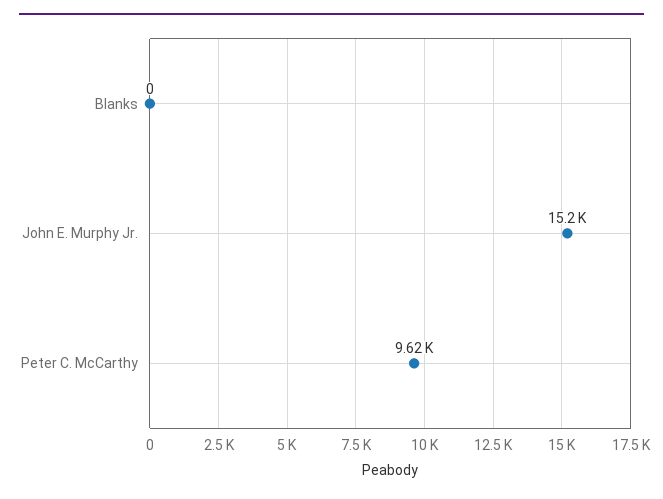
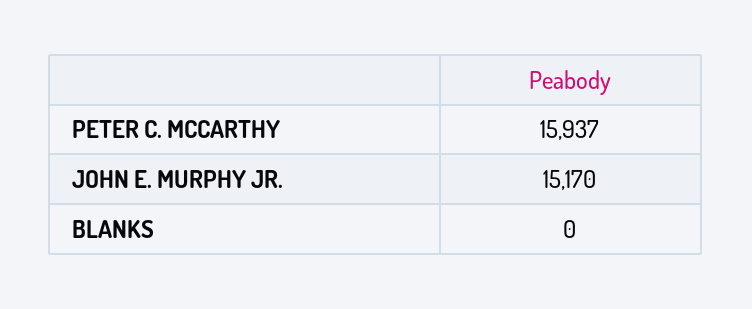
Peter C. McCarthy: 9620 -> 15937

